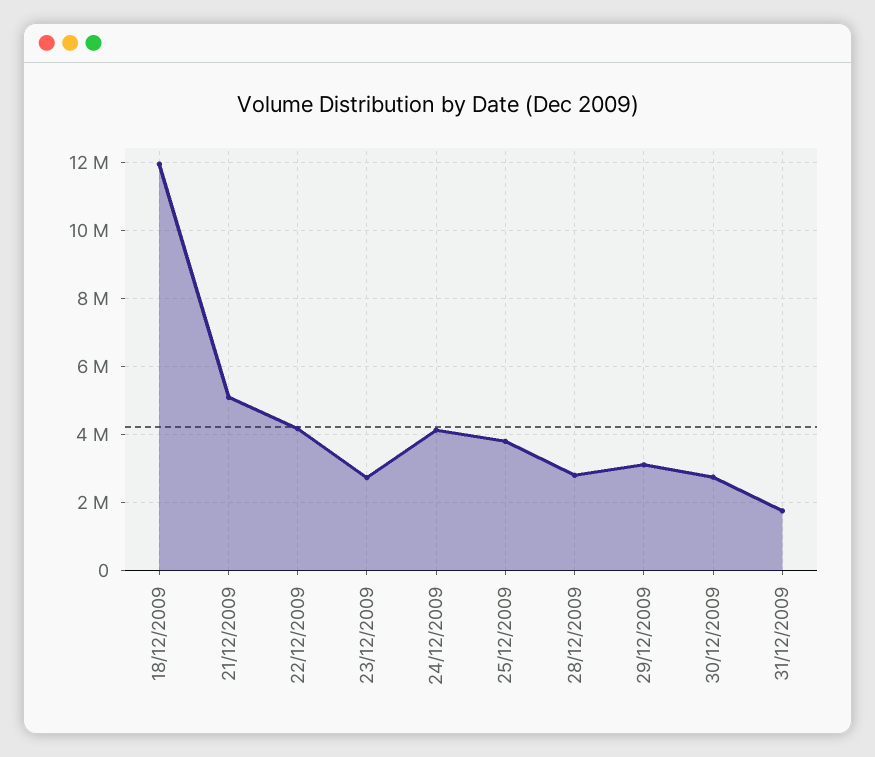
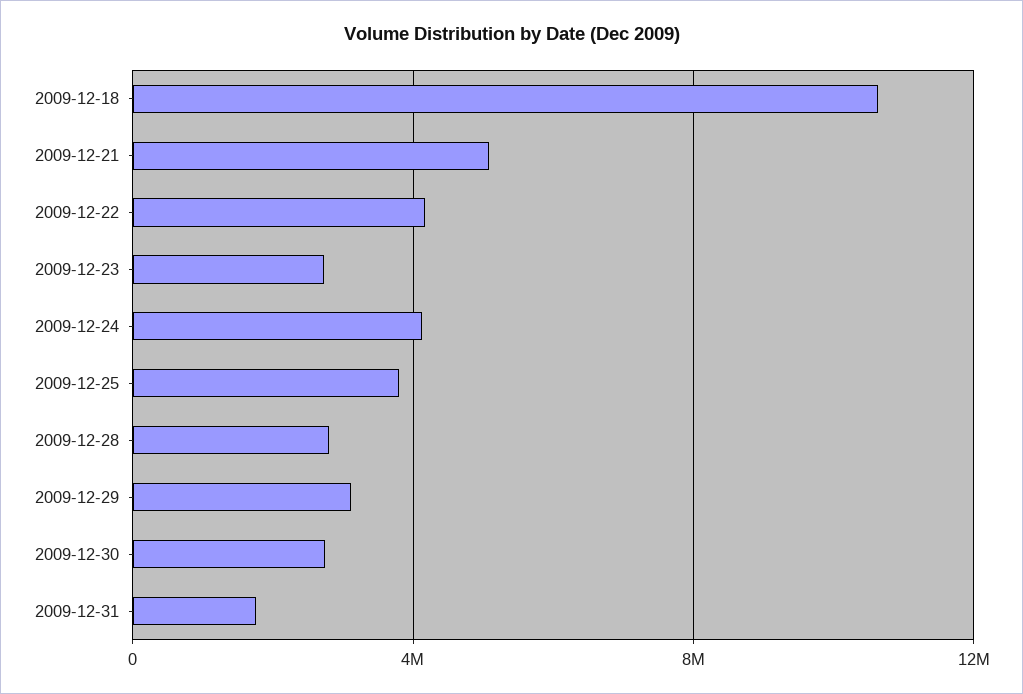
18/12/2009: 12000000 -> 10500000

